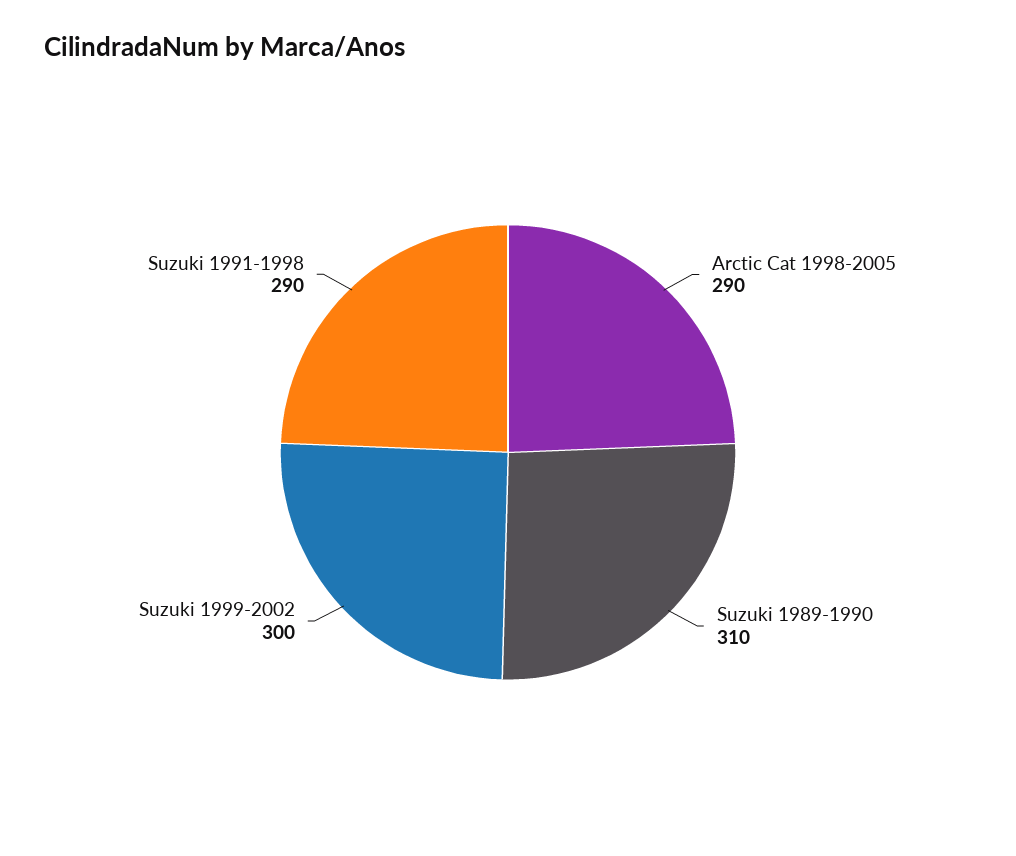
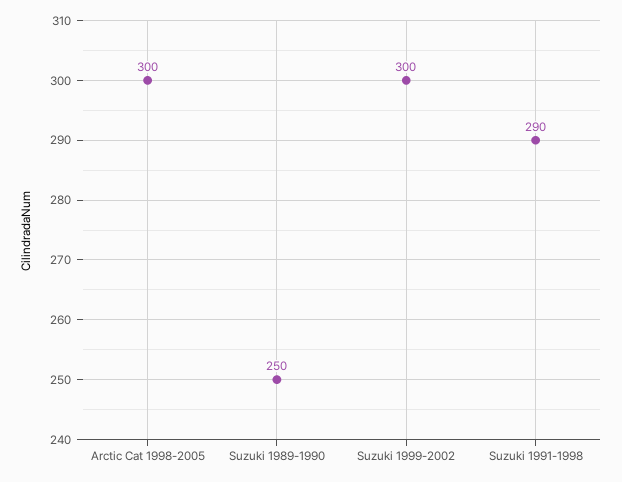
Arctic Cat 1998-2005: 290 -> 300
Suzuki 1989-1990: 310 -> 250

